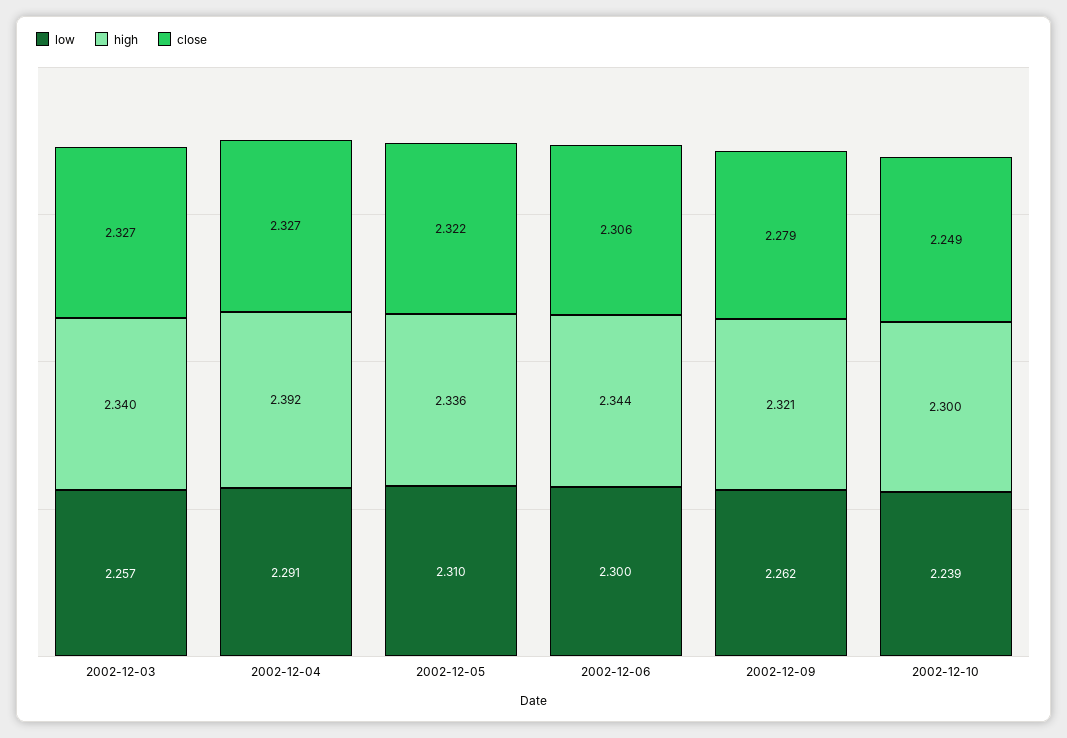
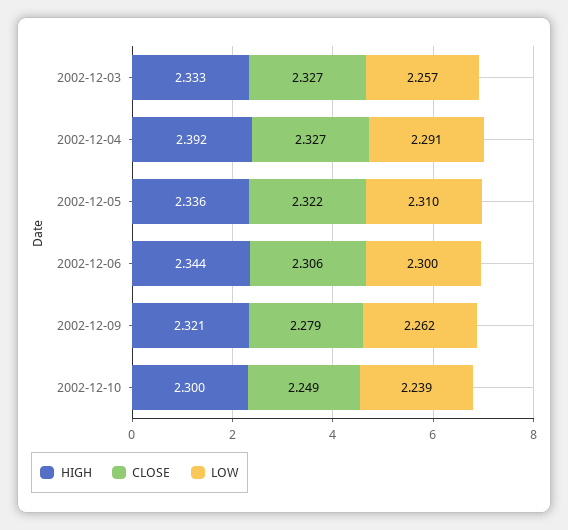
high, 2002-12-03: 2.34 -> 2.333

